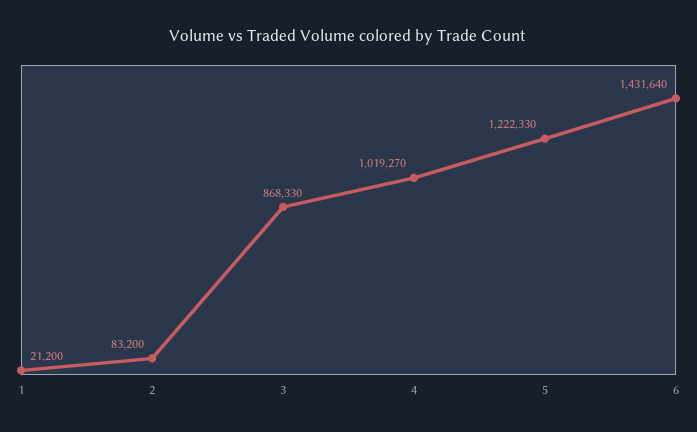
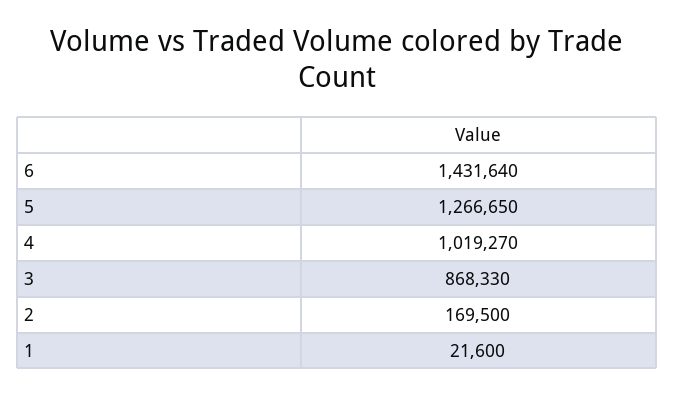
1: 21200 -> 21600
2: 83200 -> 169500
5: 1222330 -> 1266650

